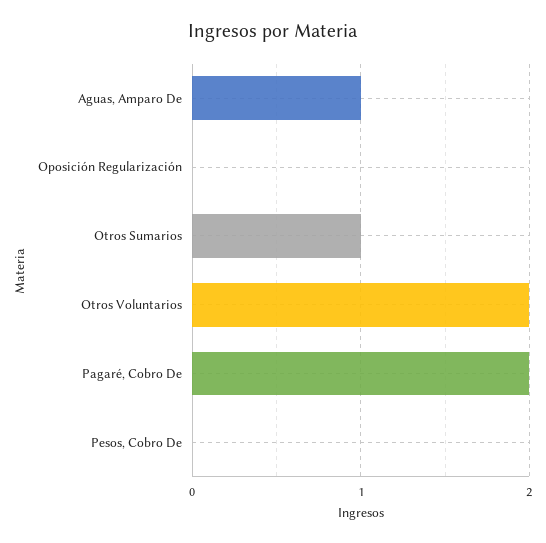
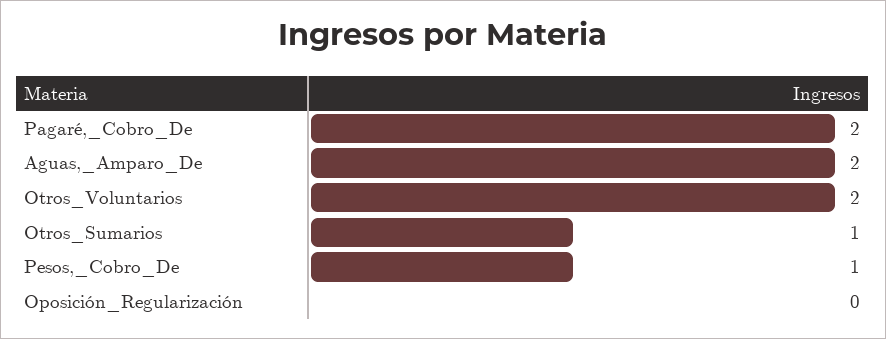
Aguas, Amparo De: 1 -> 2
Pesos, Cobro De: 0 -> 1

